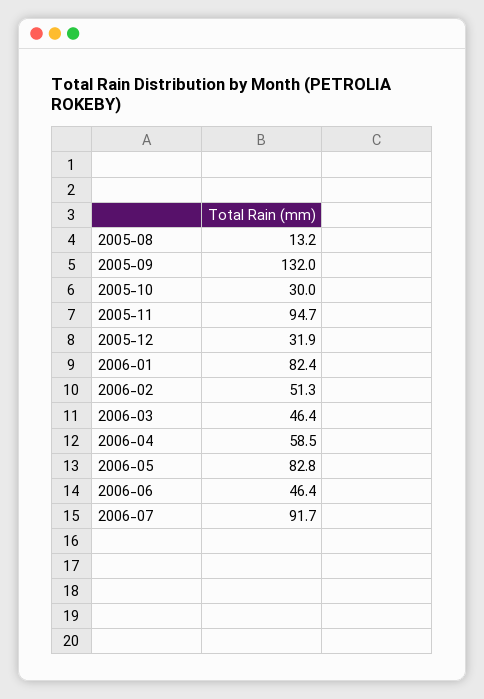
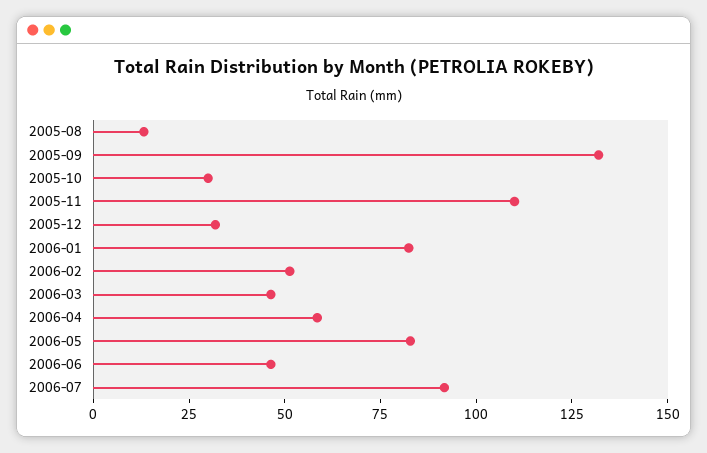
2005-11: 94.7 -> 110

